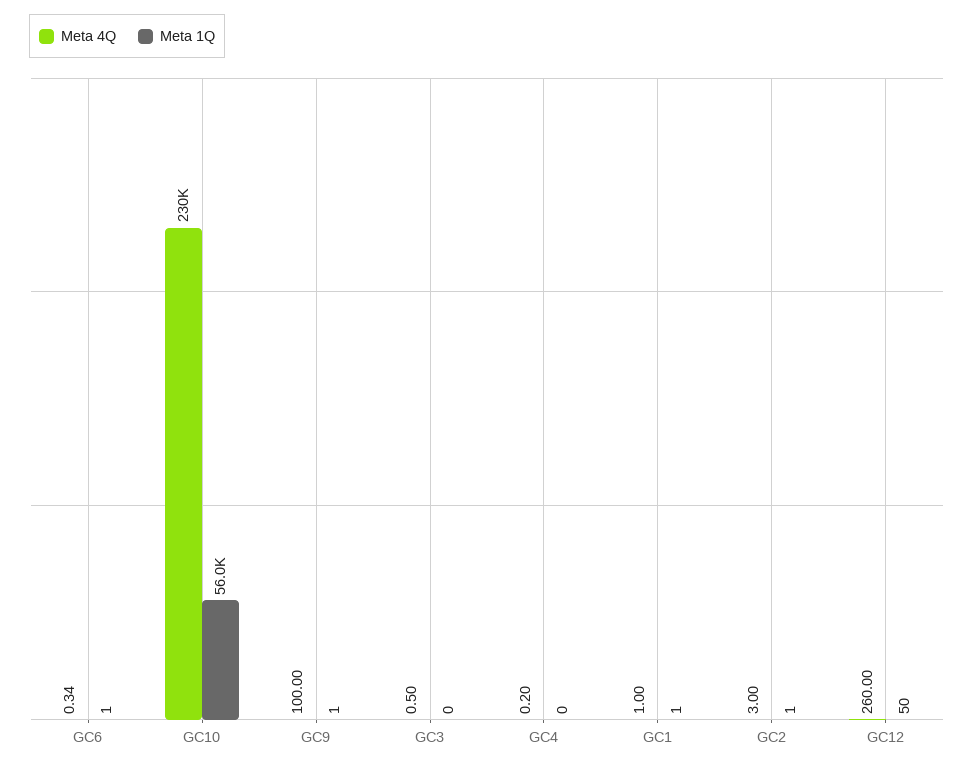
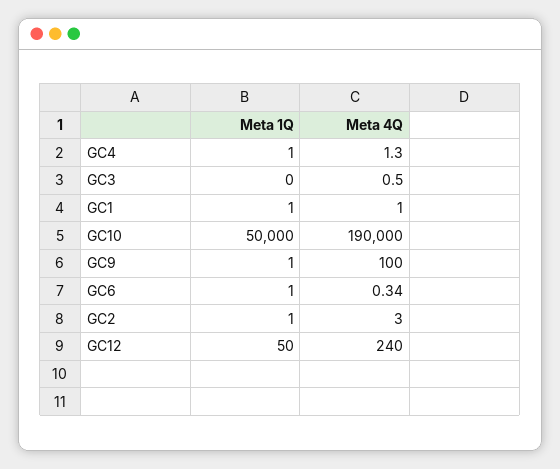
Meta 4Q, GC10: 230000 -> 190000
Meta 1Q, GC10: 56000 -> 50000
Meta 4Q, GC4: 0.2 -> 1.3
Meta 1Q, GC4: 0 -> 1
Meta 4Q, GC12: 260 -> 240

